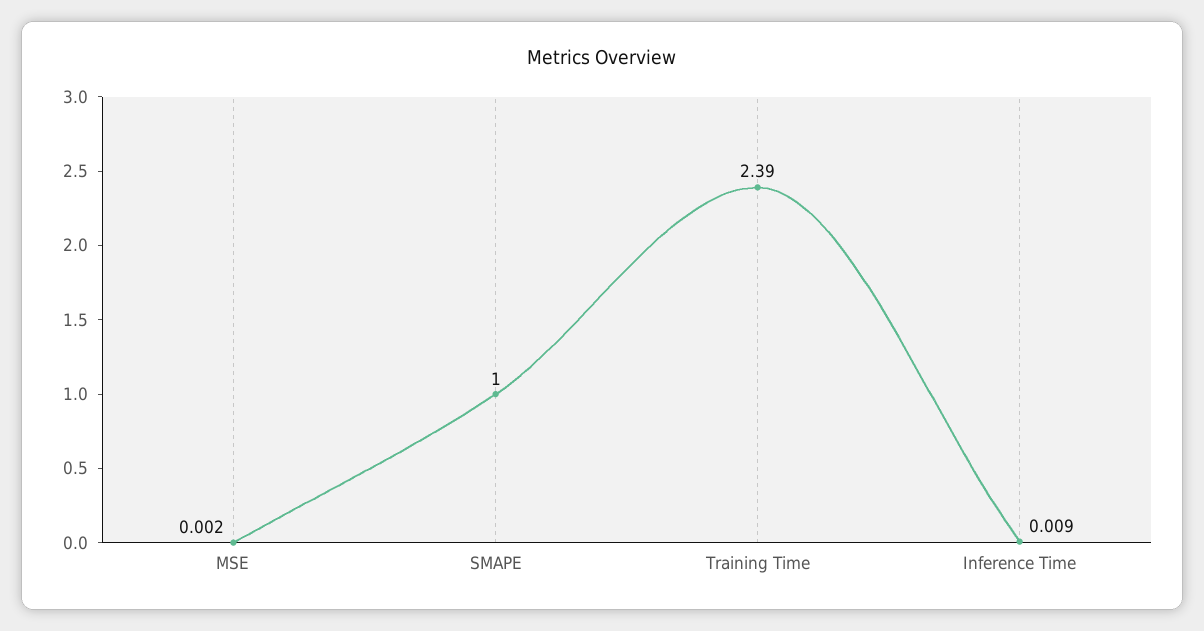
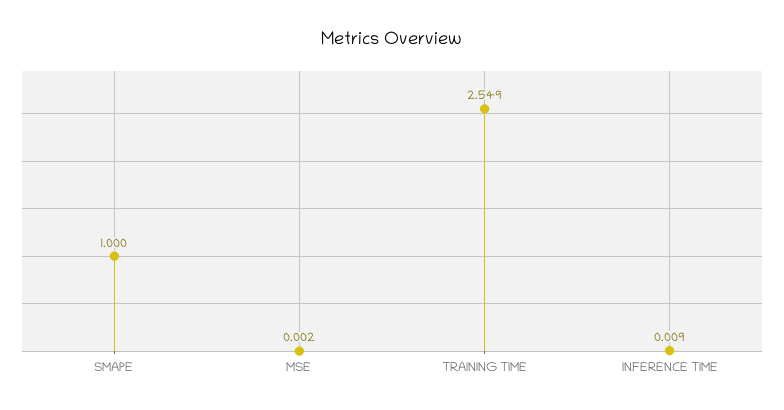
Training Time: 2.39 -> 2.549

